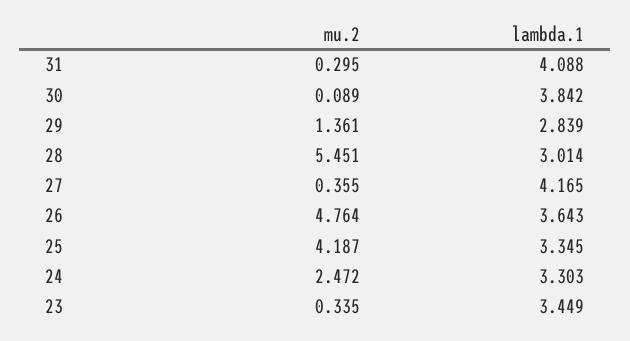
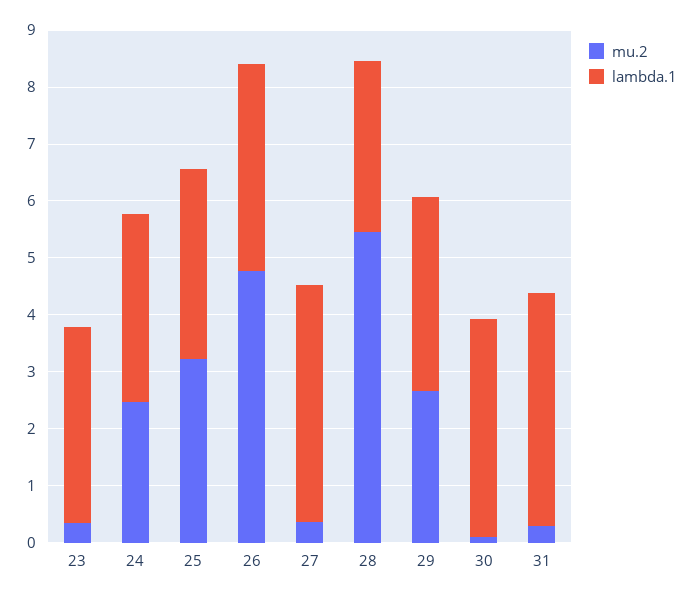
mu.2, 29: 1.361 -> 2.6
lambda.1, 29: 2.839 -> 3.4
mu.2, 25: 4.187 -> 3.2

